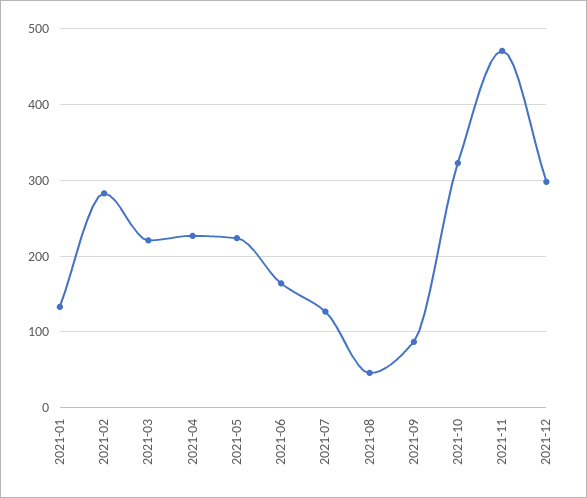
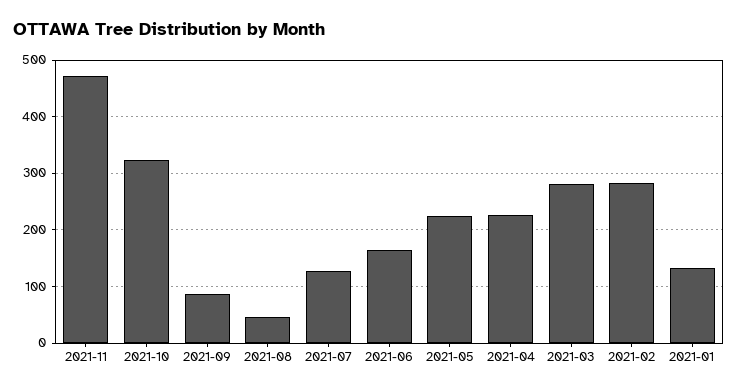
2021-03: 220 -> 280
2021-12: 300 -> none

